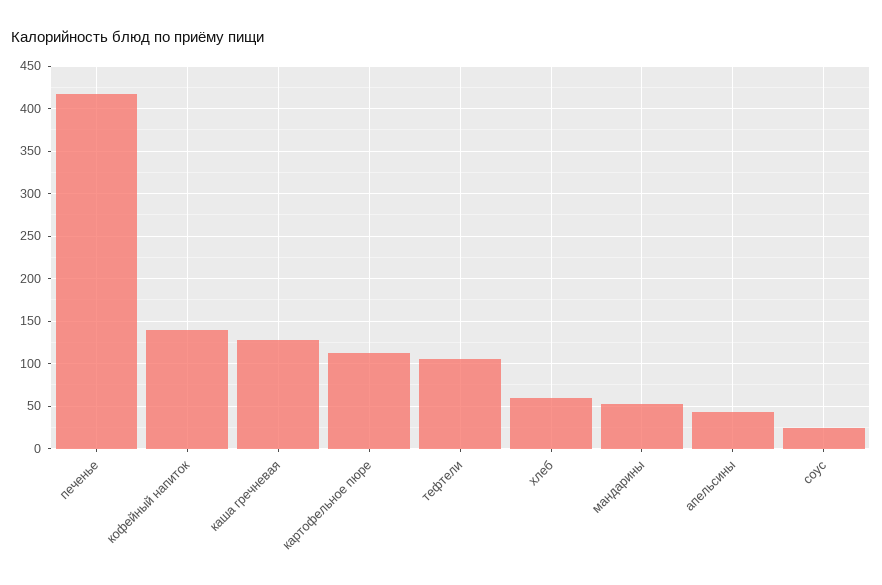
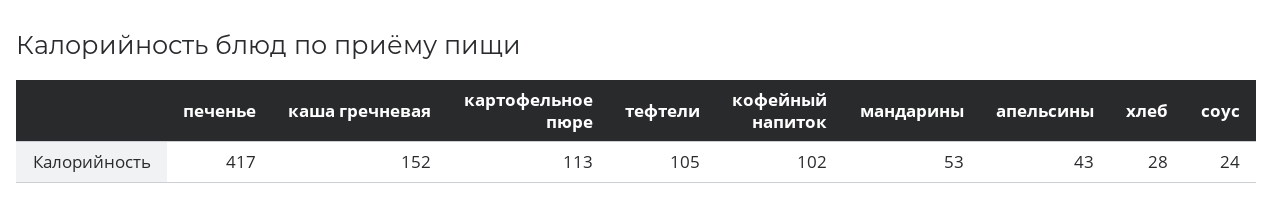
кофейный напиток: 140 -> 102
каша гречневая: 130 -> 152
хлеб: 60 -> 28

